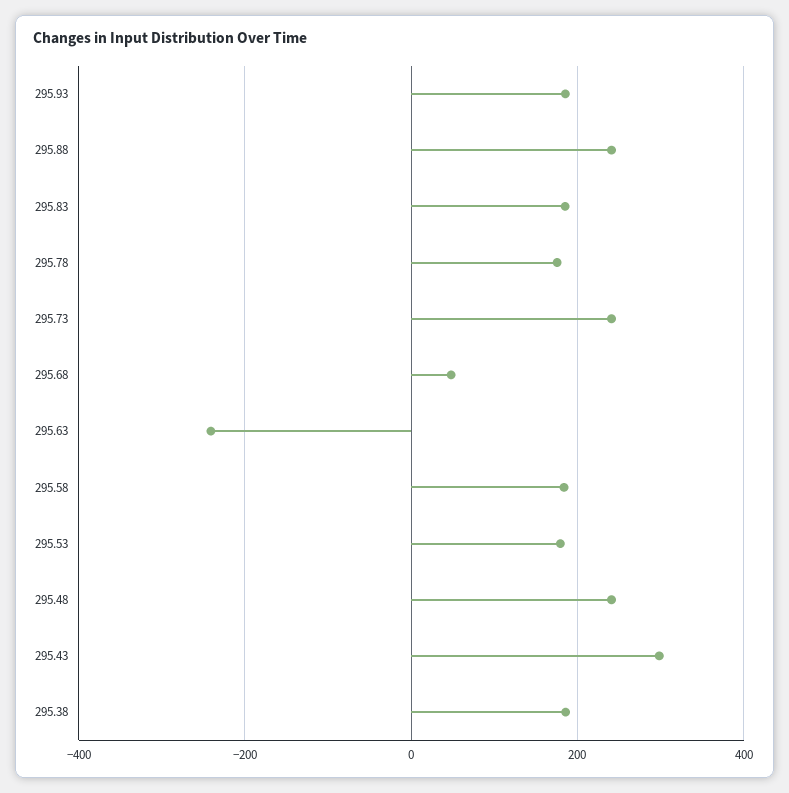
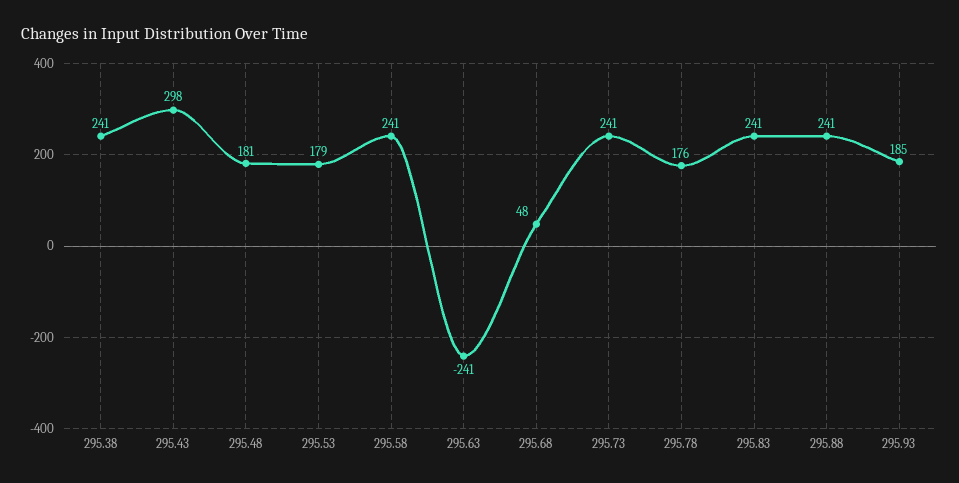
295.83: 180 -> 241
295.58: 180 -> 241
295.48: 240 -> 181
295.38: 180 -> 241

